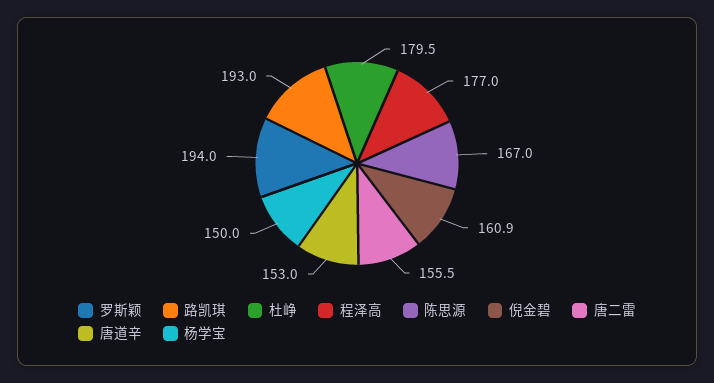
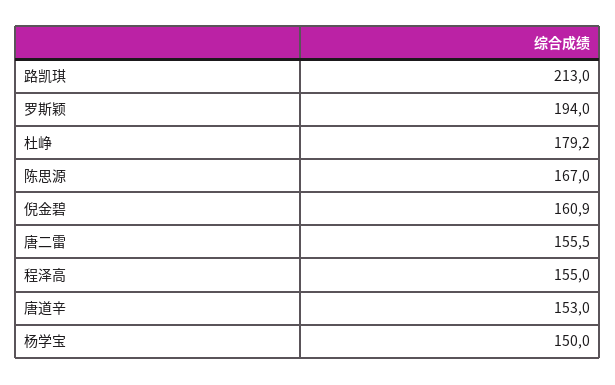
路凯琪: 193 -> 213
杜峥: 179.5 -> 179.2
程泽高: 177 -> 155

